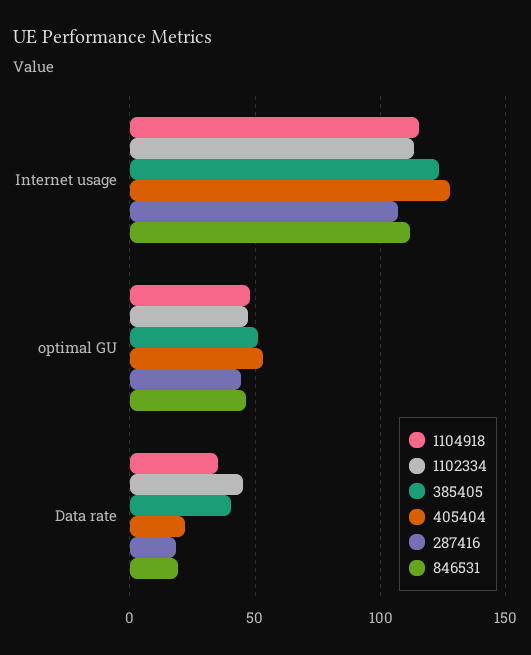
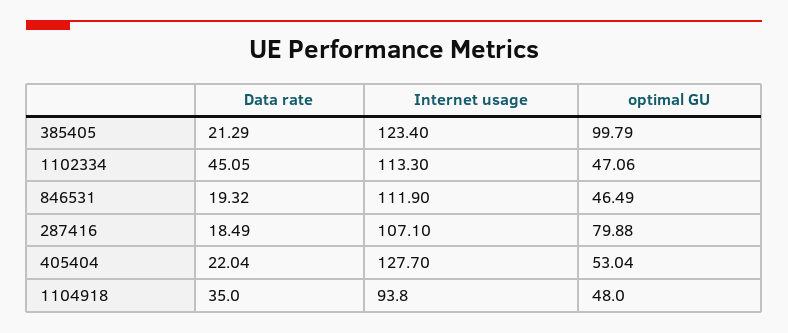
1104918, Internet usage: 115 -> 93.8
385405, optimal GU: 50 -> 99.79
287416, optimal GU: 45 -> 79.88
385405, Data rate: 40 -> 21.29

